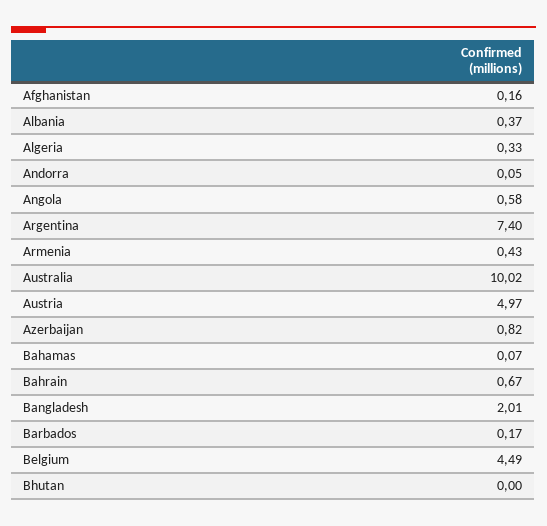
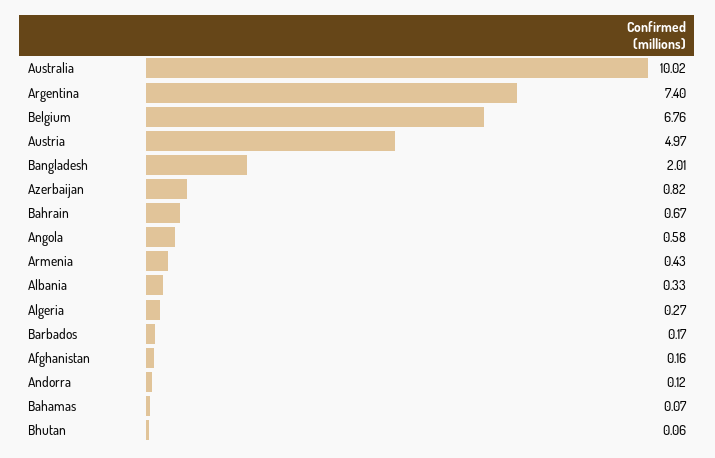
Albania: 0.37 -> 0.33
Algeria: 0.33 -> 0.27
Andorra: 0.05 -> 0.12
Belgium: 4.49 -> 6.76
Bhutan: 0 -> 0.06

